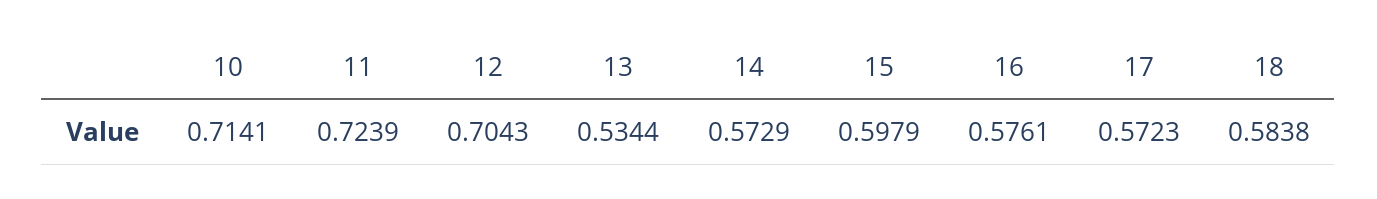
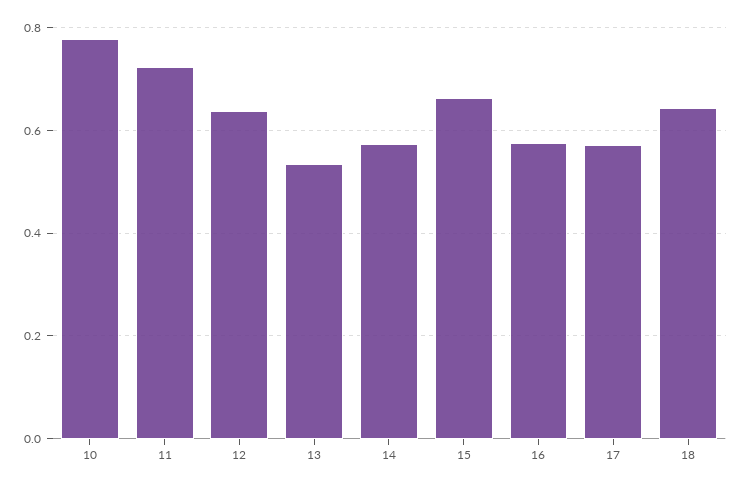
10: 0.7141 -> 0.78
12: 0.7043 -> 0.64
15: 0.5979 -> 0.66
18: 0.5838 -> 0.64

